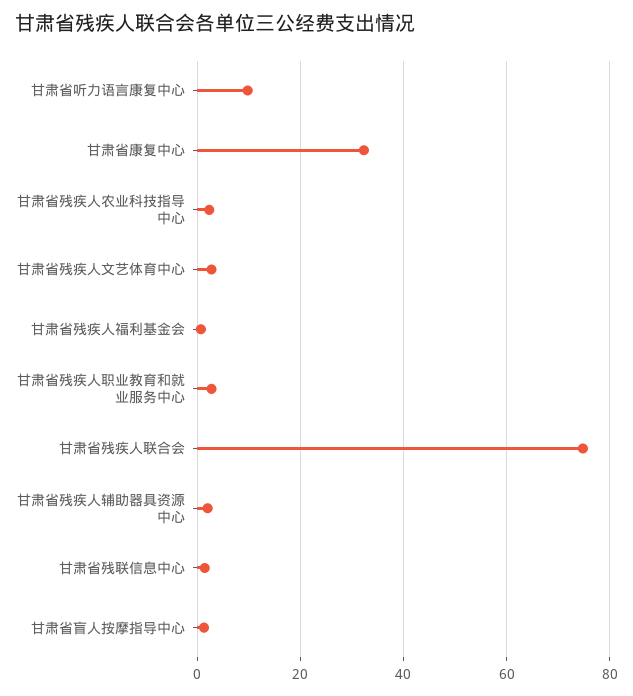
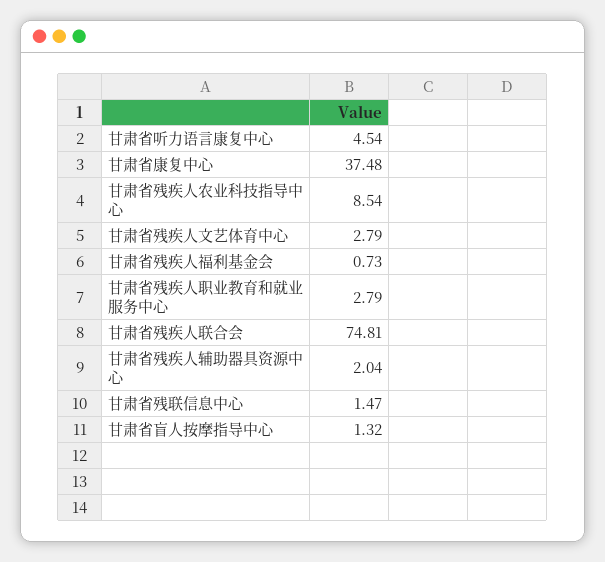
甘肃省听力语言康复中心: 10 -> 4.54
甘肃省康复中心: 32 -> 37.48
甘肃省残疾人农业科技指导中心: 2 -> 8.54

